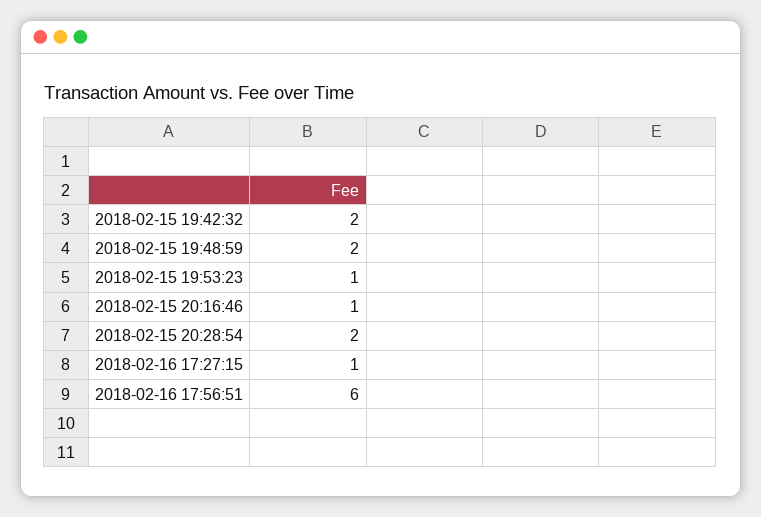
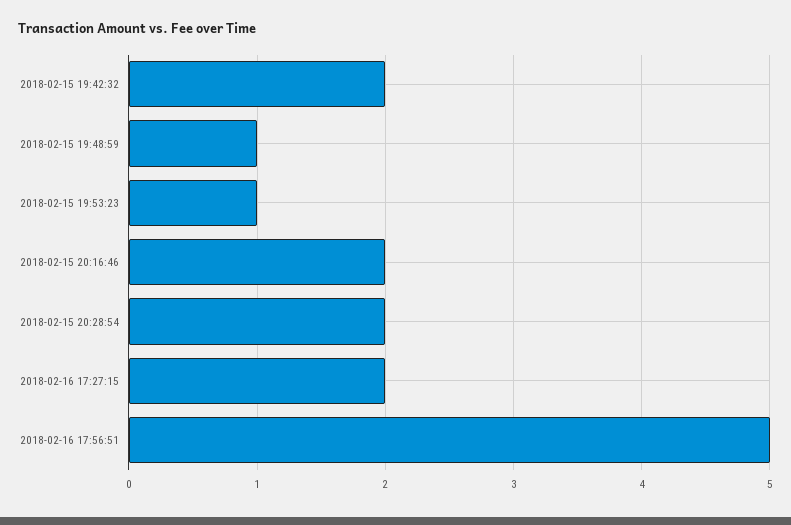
2018-02-15 19:48:59: 2 -> 1
2018-02-15 20:16:46: 1 -> 2
2018-02-16 17:27:15: 1 -> 2
2018-02-16 17:56:51: 6 -> 5

